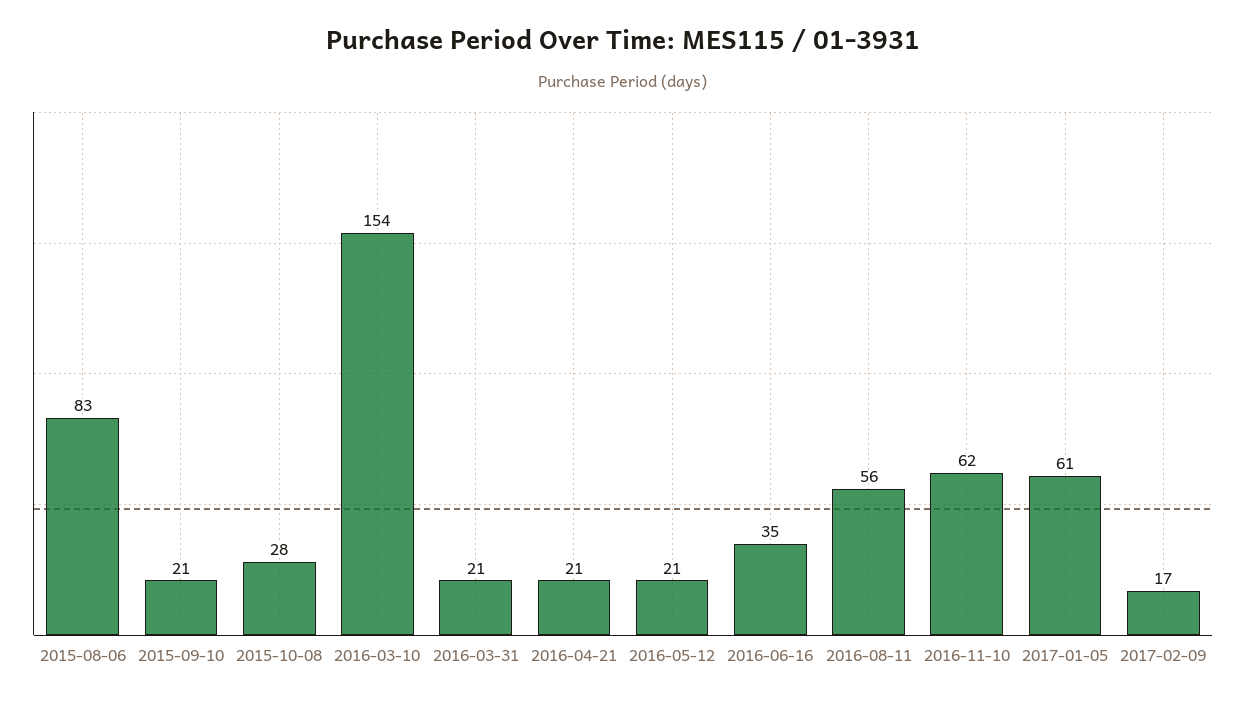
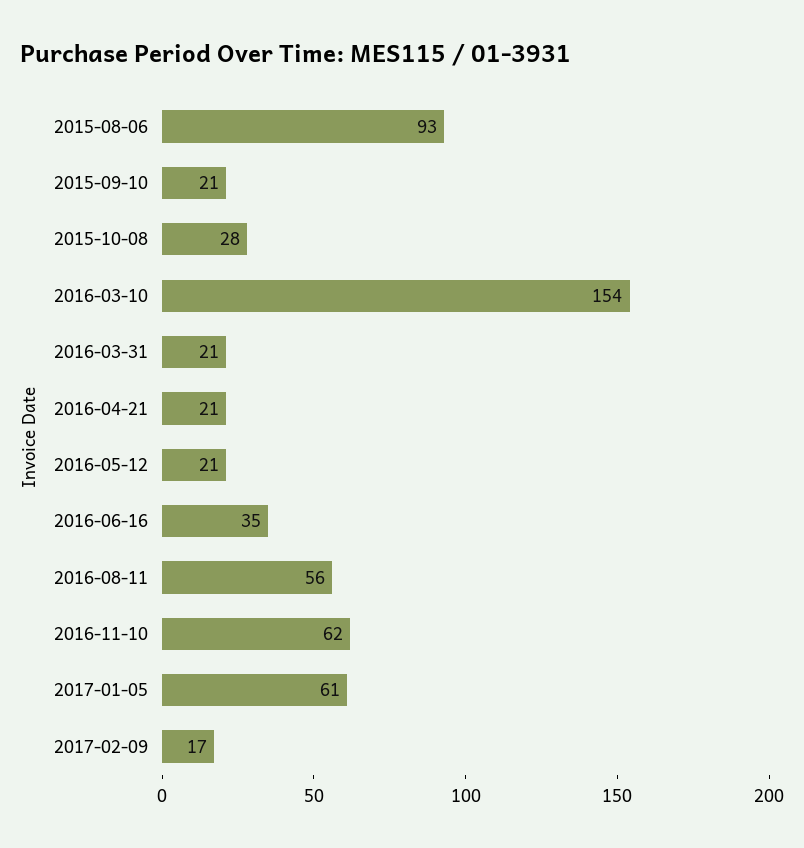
2015-08-06: 83 -> 93

